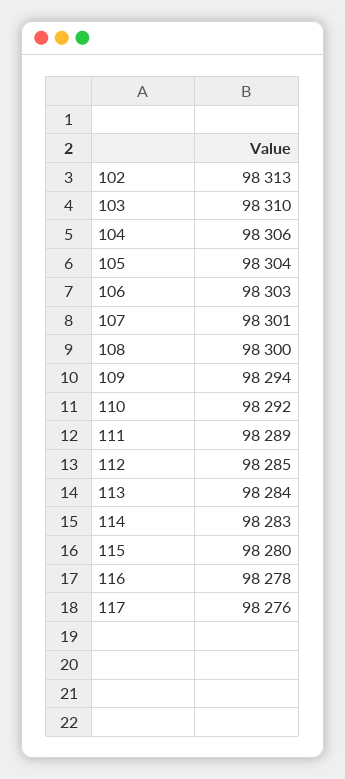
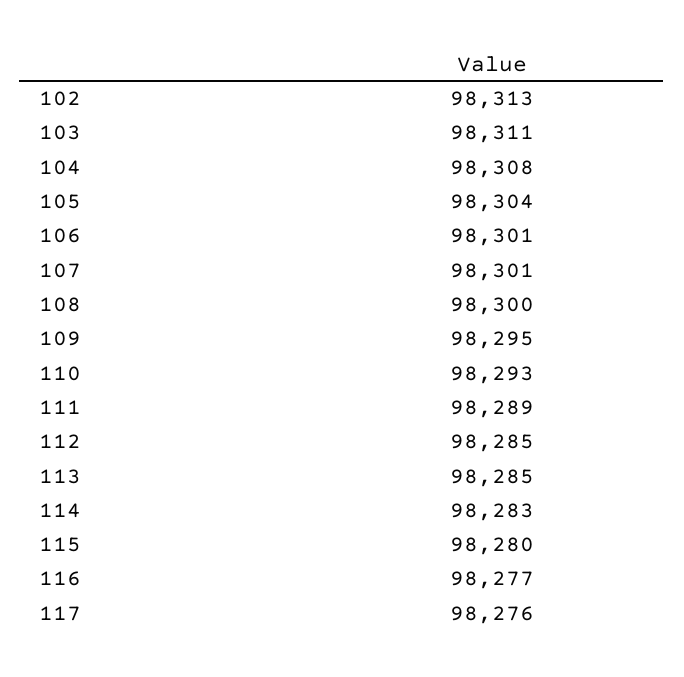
103: 98310 -> 98311
104: 98306 -> 98308
106: 98303 -> 98301
109: 98294 -> 98295
110: 98292 -> 98293
113: 98284 -> 98285
116: 98278 -> 98277

